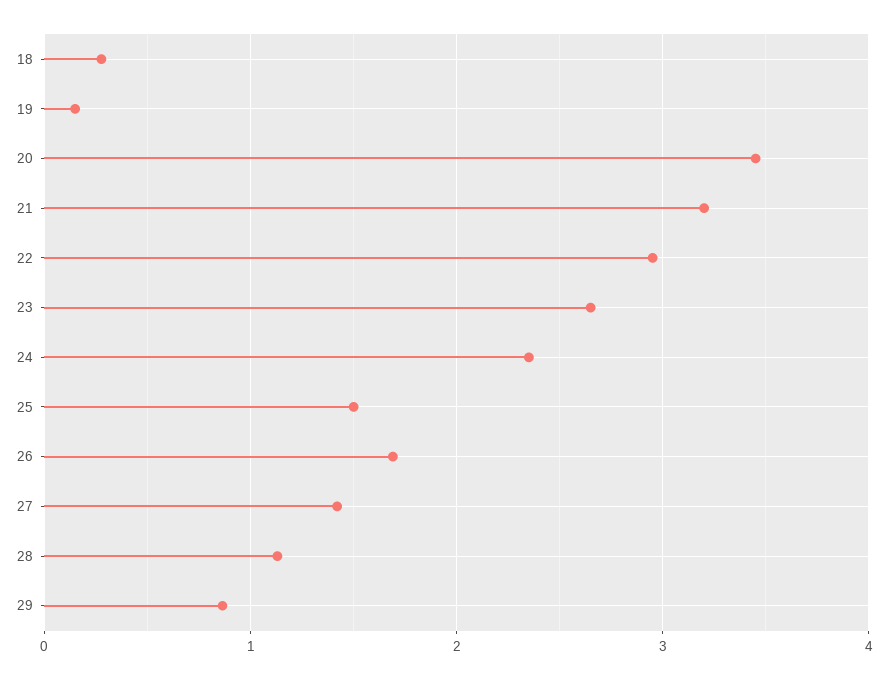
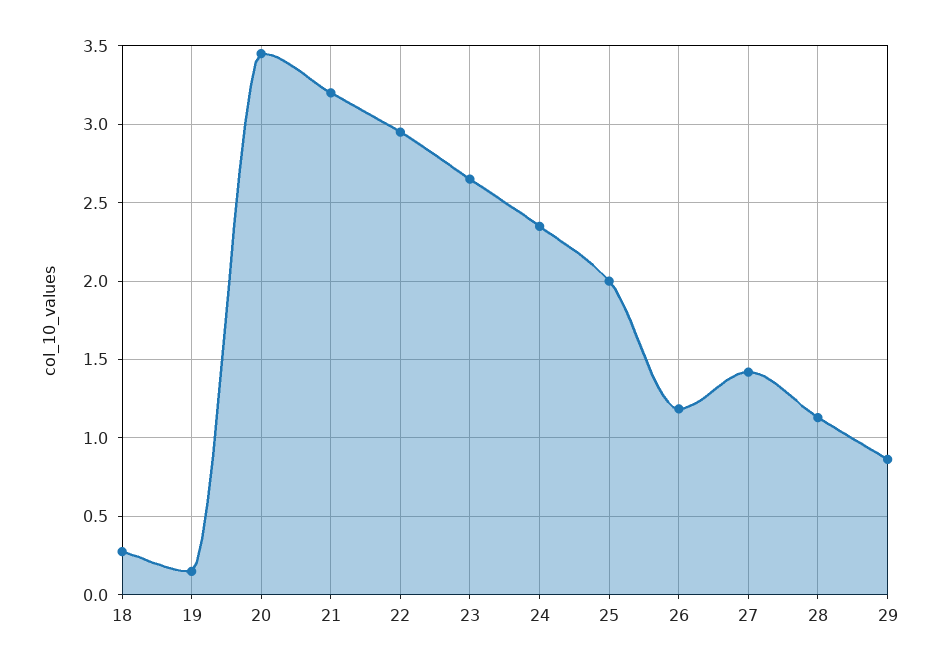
25: 1.5 -> 2
26: 1.7 -> 1.2

